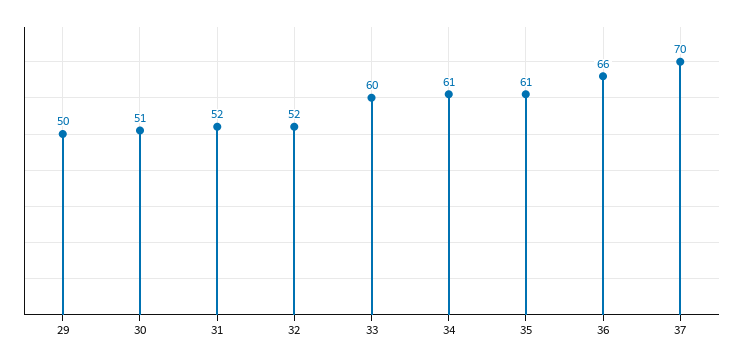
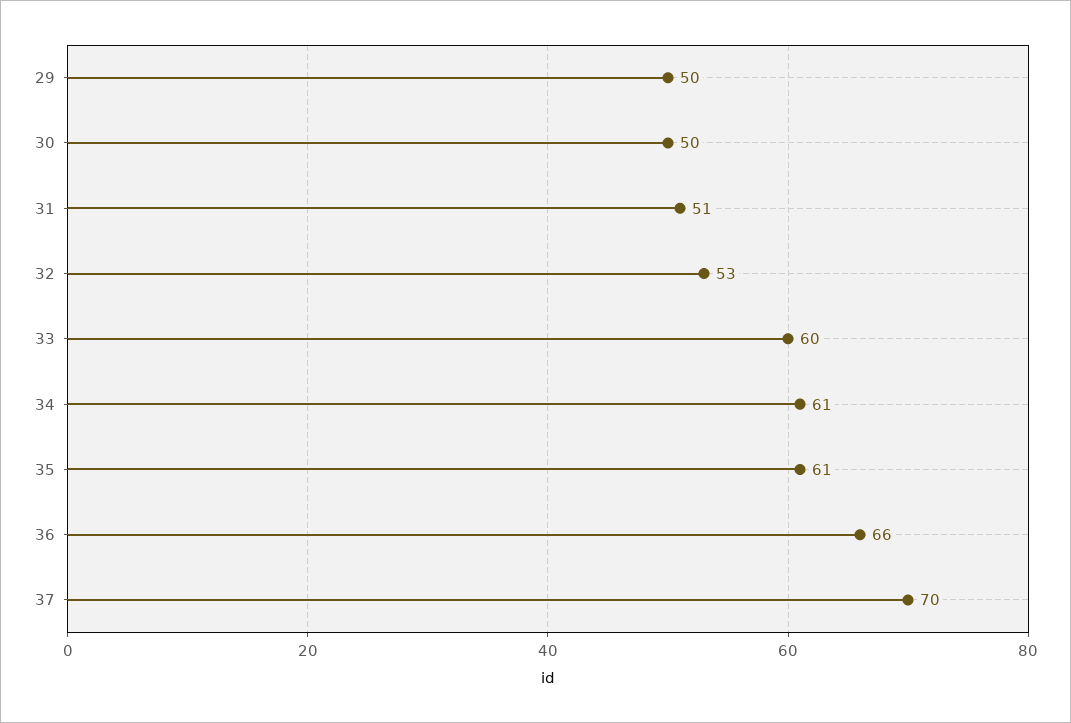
30: 51 -> 50
31: 52 -> 51
32: 52 -> 53

